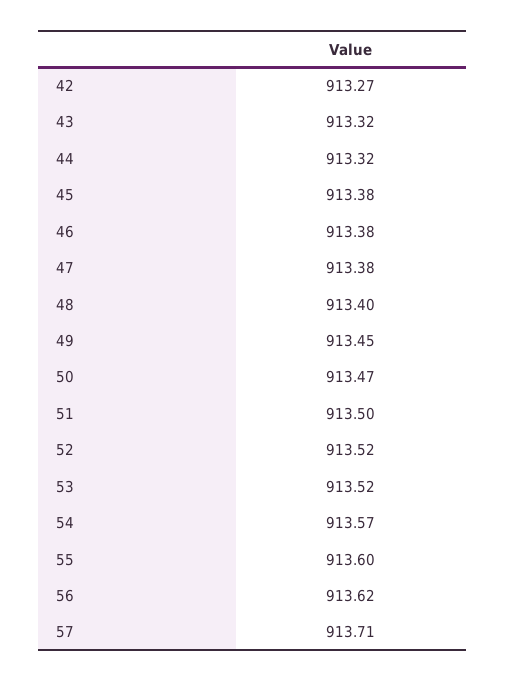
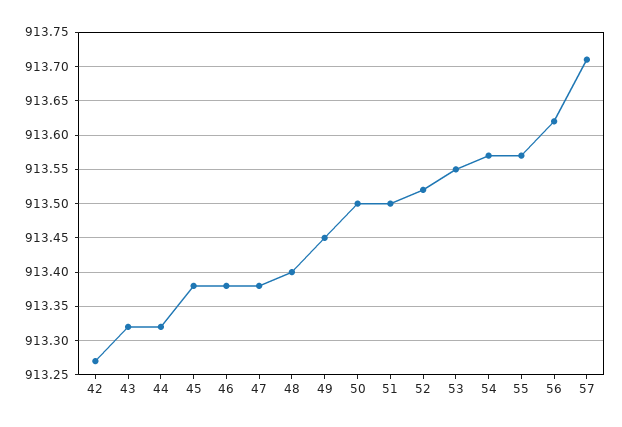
50: 913.47 -> 913.5
53: 913.52 -> 913.55
55: 913.6 -> 913.57

